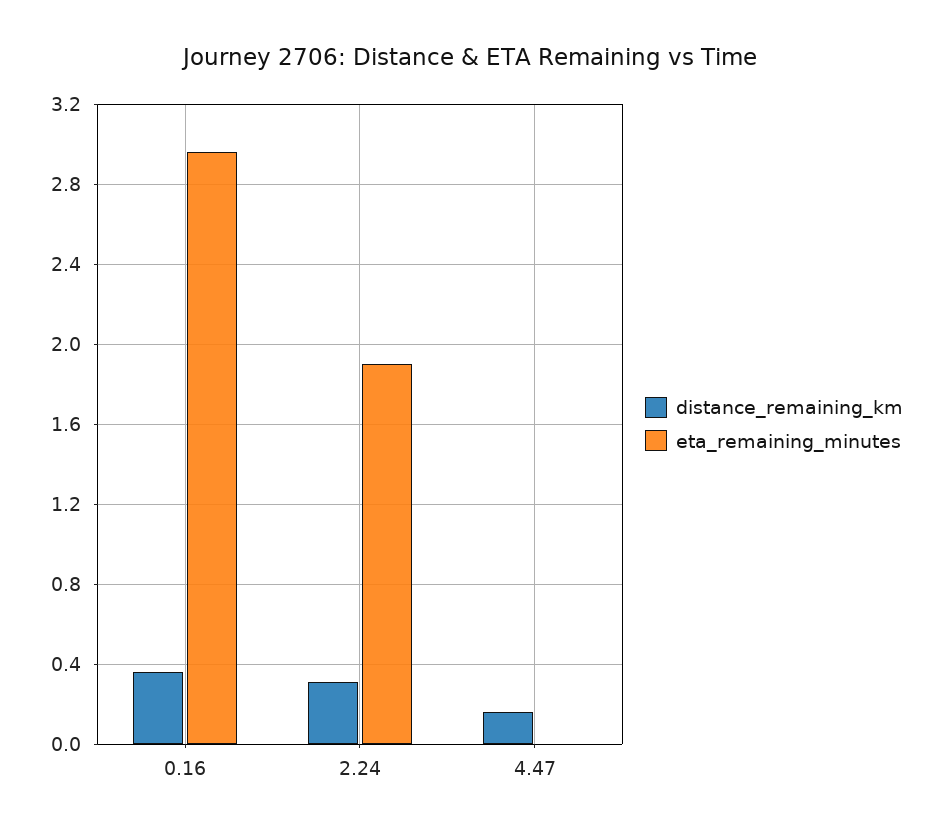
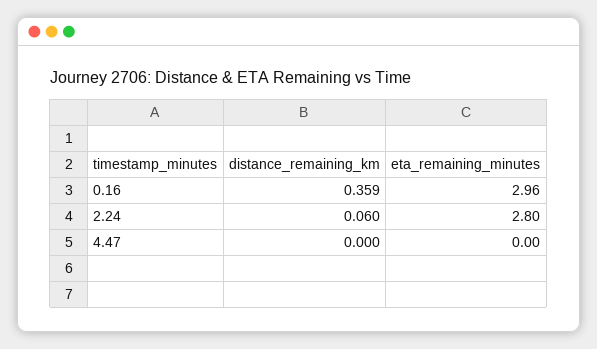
distance_remaining_km, 2.24: 0.3 -> 0.06
eta_remaining_minutes, 2.24: 1.9 -> 2.8
distance_remaining_km, 4.47: 0.15 -> 0

